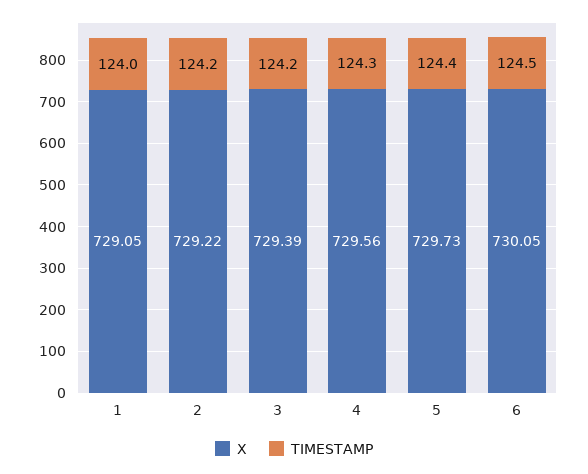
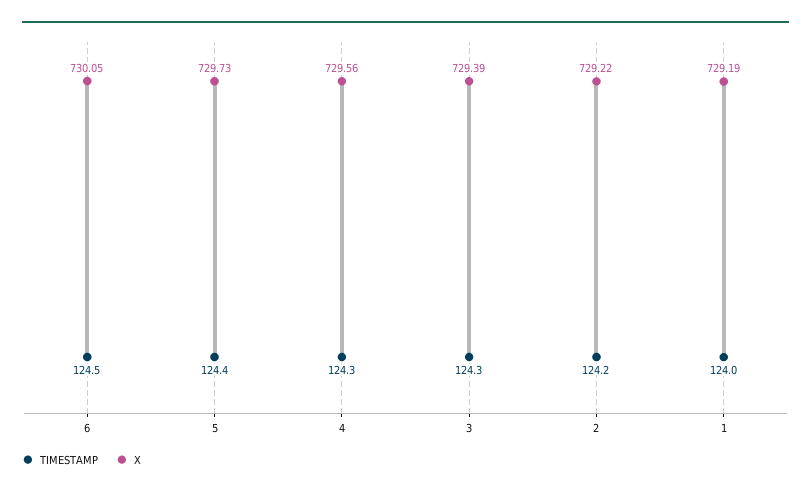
X, 1: 729.05 -> 729.19
TIMESTAMP, 3: 124.2 -> 124.3

